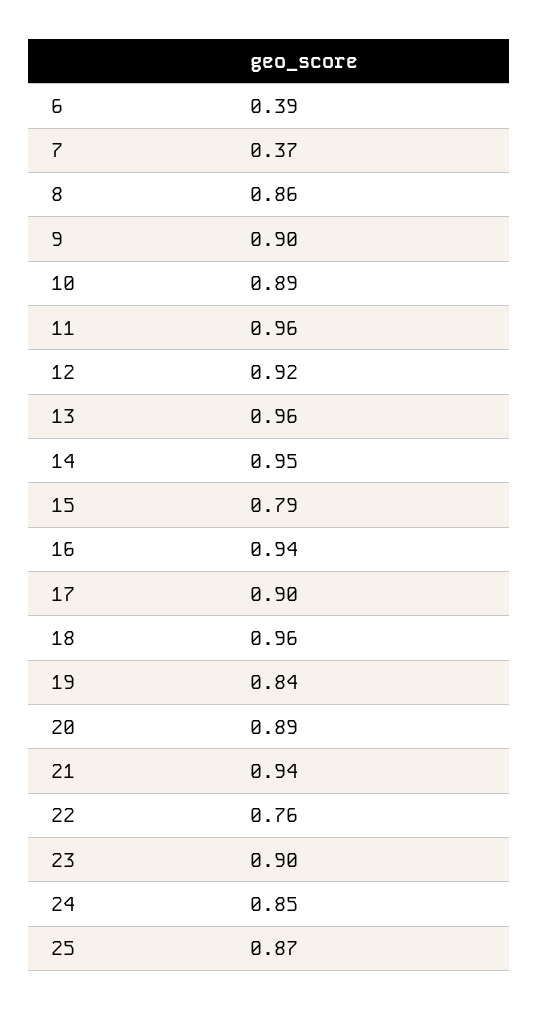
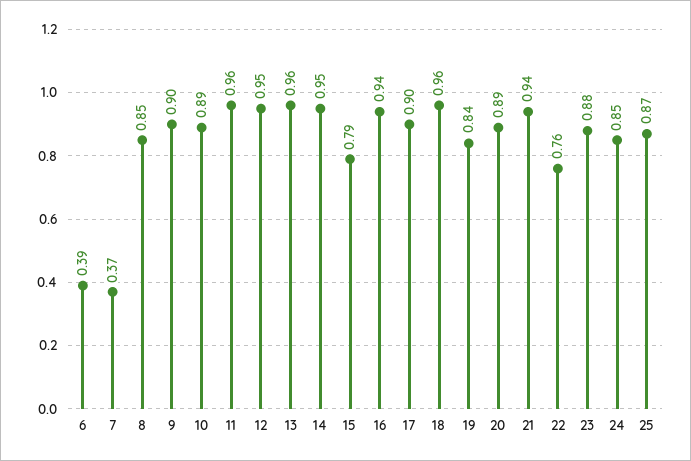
8: 0.86 -> 0.85
12: 0.92 -> 0.95
23: 0.9 -> 0.88

